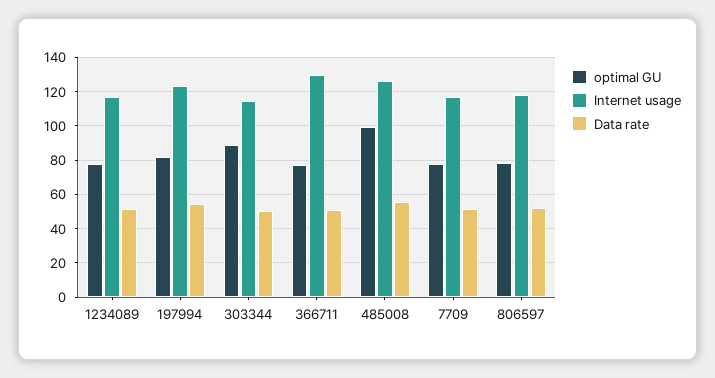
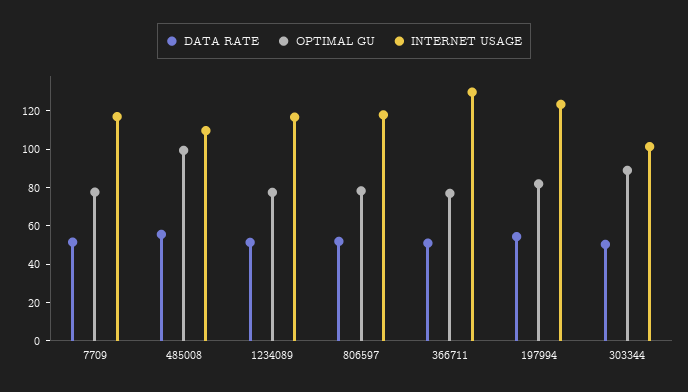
Internet usage, 303344: 115 -> 100
Internet usage, 485008: 125 -> 110

